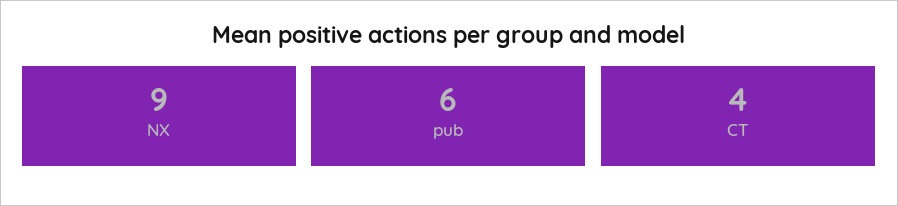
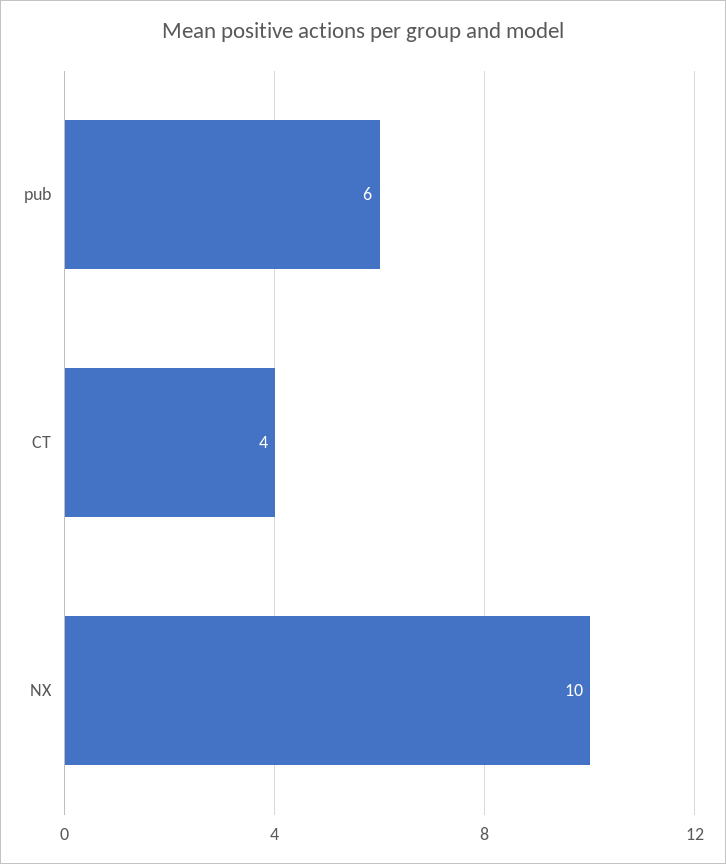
NX: 9 -> 10

